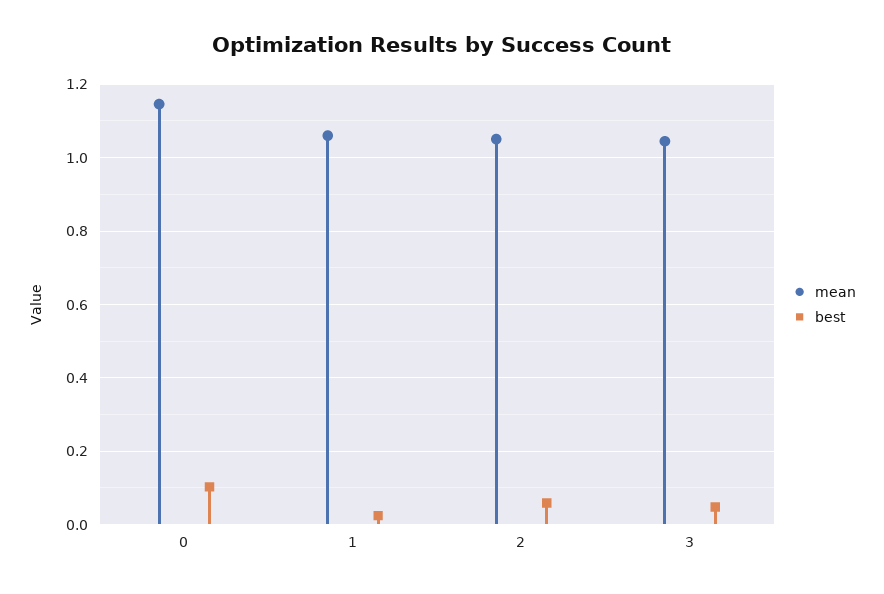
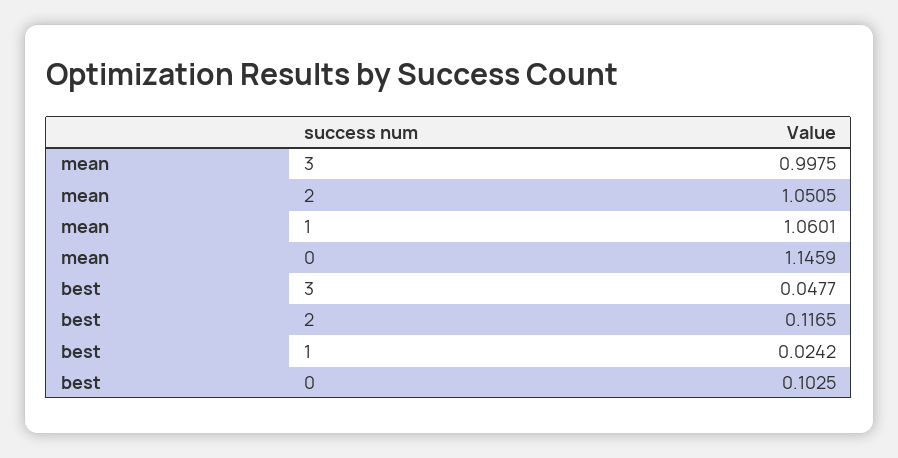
best, 2: 0.06 -> 0.1165
mean, 3: 1.04 -> 0.9975

